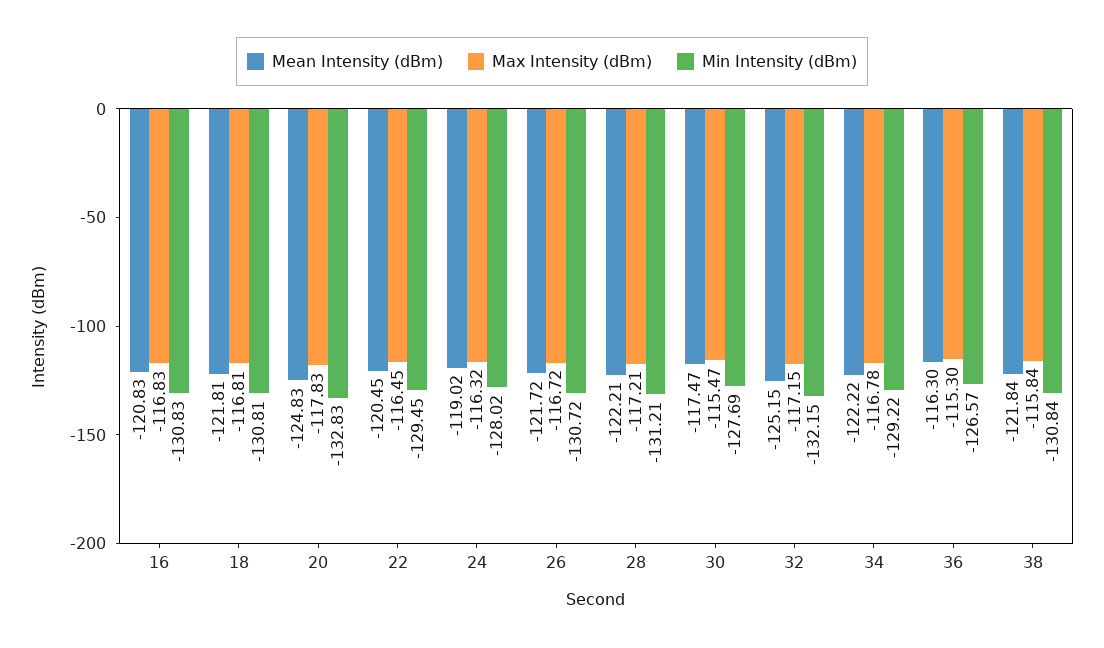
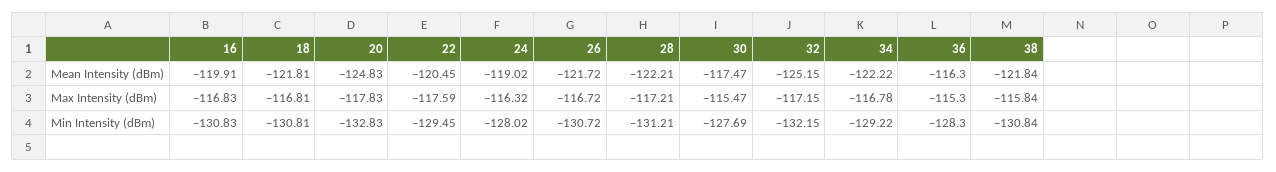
Mean Intensity (dBm), 16: -120.83 -> -119.91
Max Intensity (dBm), 22: -116.45 -> -117.59
Min Intensity (dBm), 36: -126.57 -> -128.3

